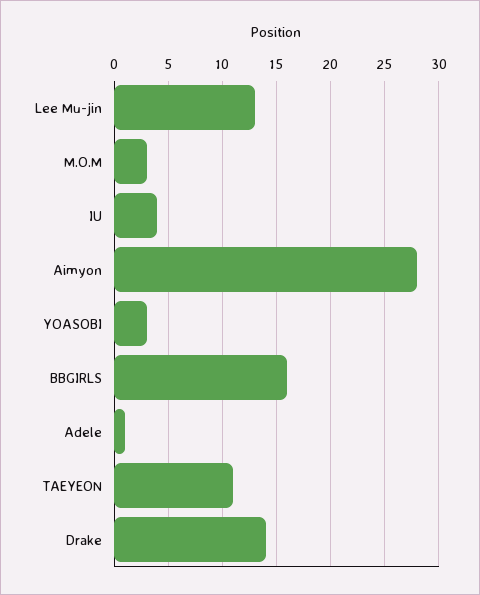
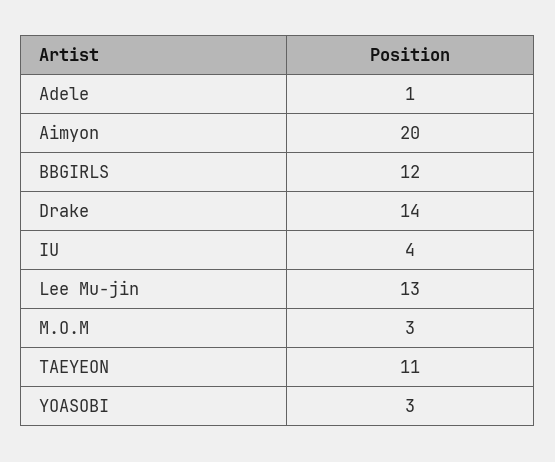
Aimyon: 28 -> 20
BBGIRLS: 16 -> 12

